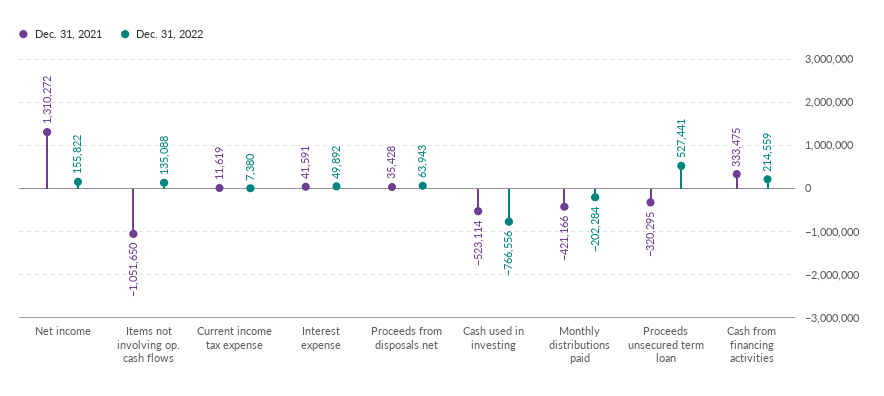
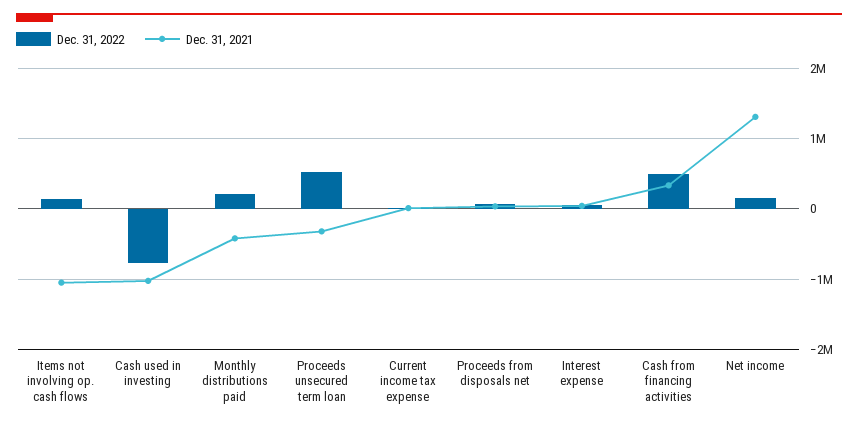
Dec. 31, 2021, Cash used in investing: -523114 -> -1000000
Dec. 31, 2022, Monthly distributions paid: -202284 -> 200000
Dec. 31, 2022, Cash from financing activities: 214559 -> 500000

